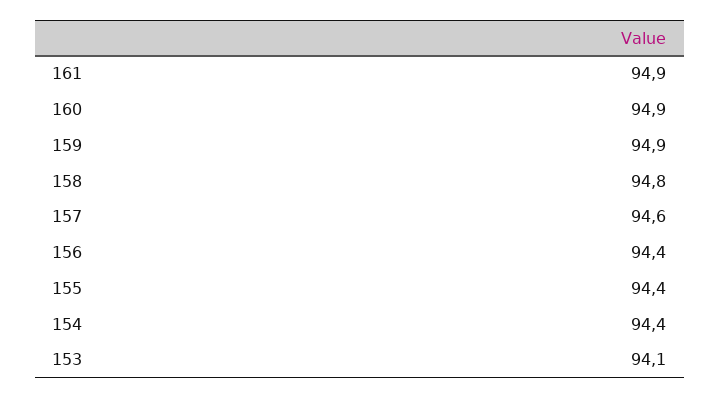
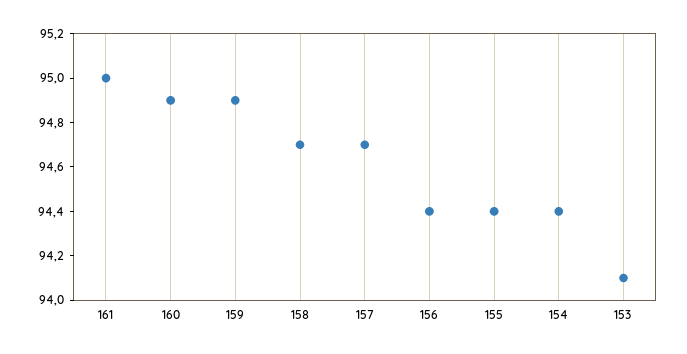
161: 94.9 -> 95
158: 94.8 -> 94.7
157: 94.6 -> 94.7

